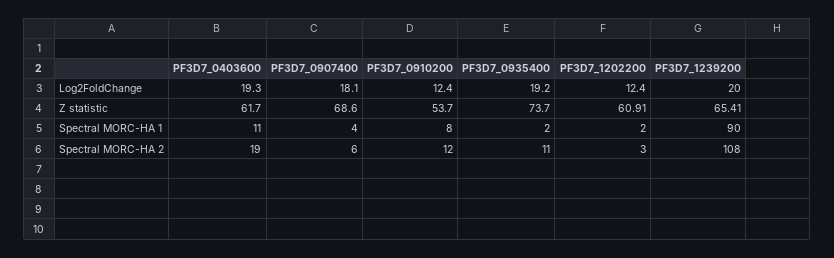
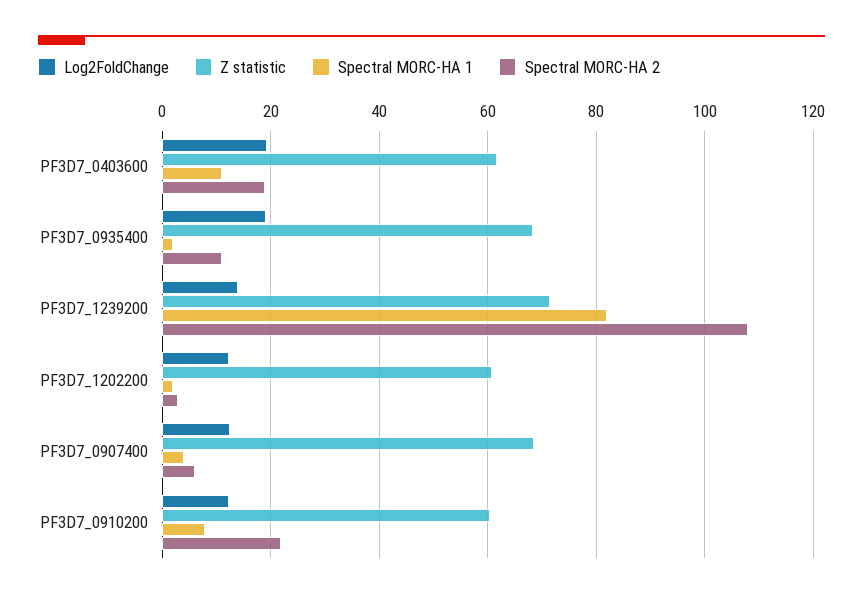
Log2FoldChange, PF3D7_0907400: 18.1 -> 12
Log2FoldChange, PF3D7_1239200: 20 -> 14
Z statistic, PF3D7_0910200: 53.7 -> 60
Z statistic, PF3D7_0935400: 73.7 -> 68
Z statistic, PF3D7_1239200: 65.41 -> 72
Spectral MORC-HA 1, PF3D7_1239200: 90 -> 82
Spectral MORC-HA 2, PF3D7_0910200: 12 -> 22

